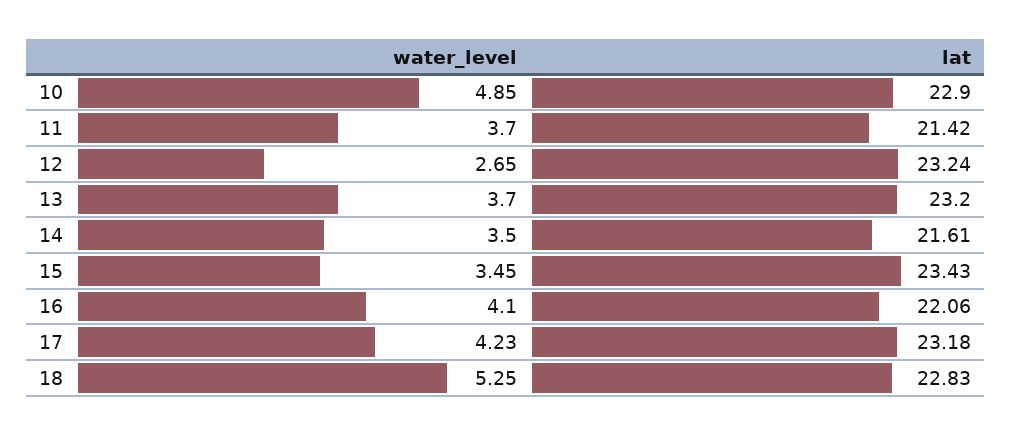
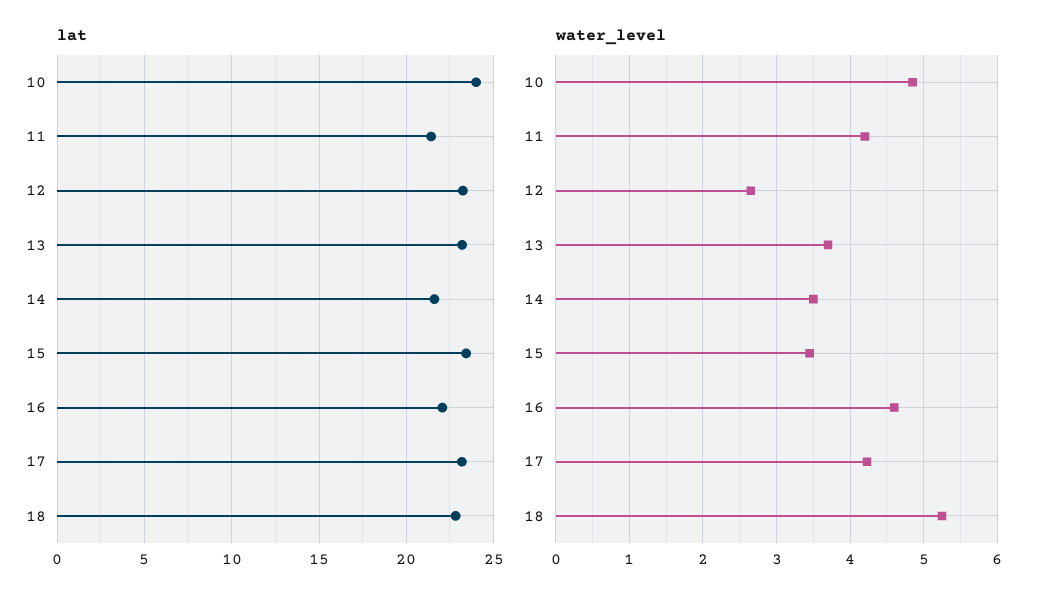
lat, 10: 22.9 -> 24
water_level, 11: 3.7 -> 4.2
water_level, 16: 4.1 -> 4.6

